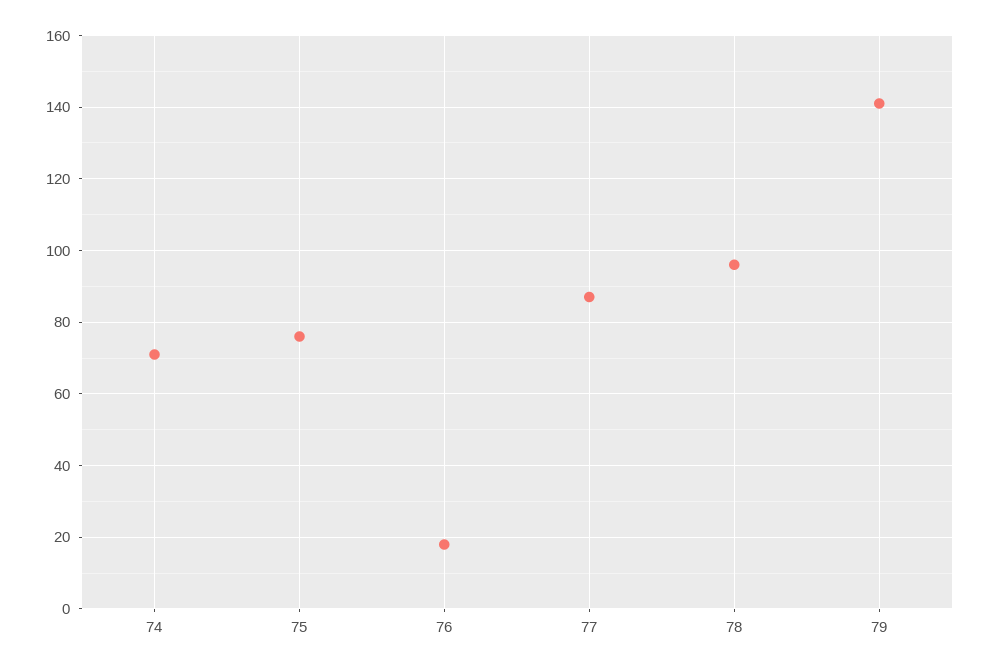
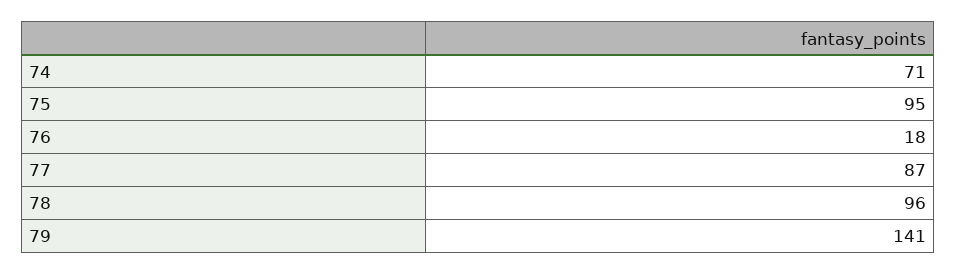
75: 75 -> 95

